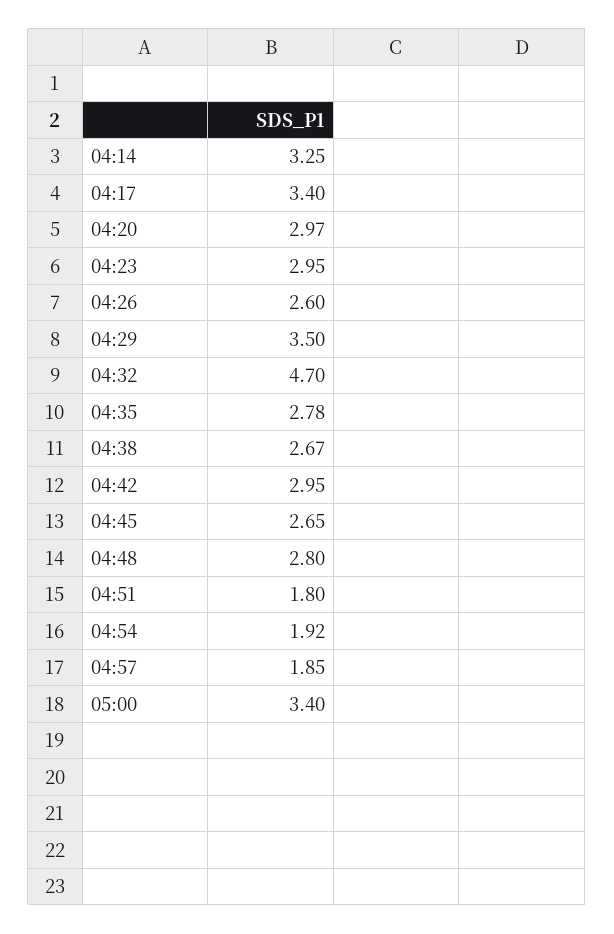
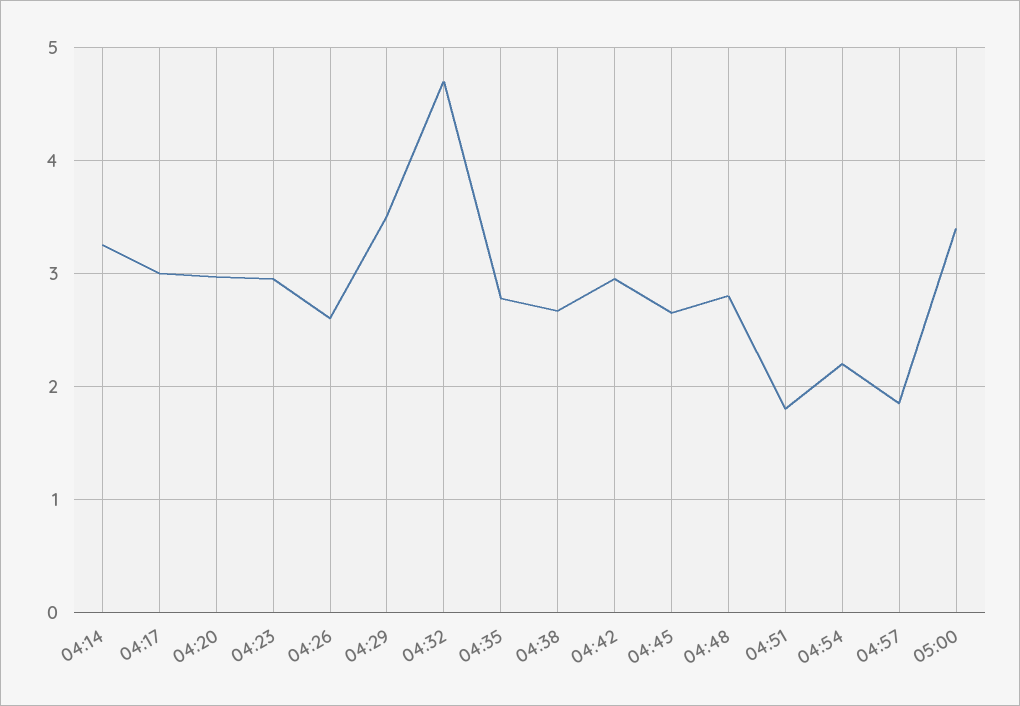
04:17: 3.4 -> 3
04:54: 1.92 -> 2.2

